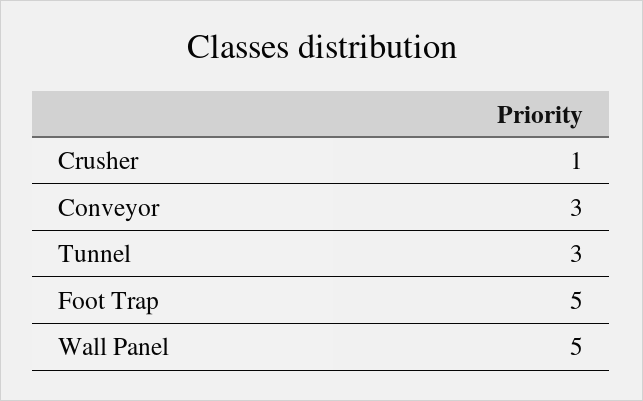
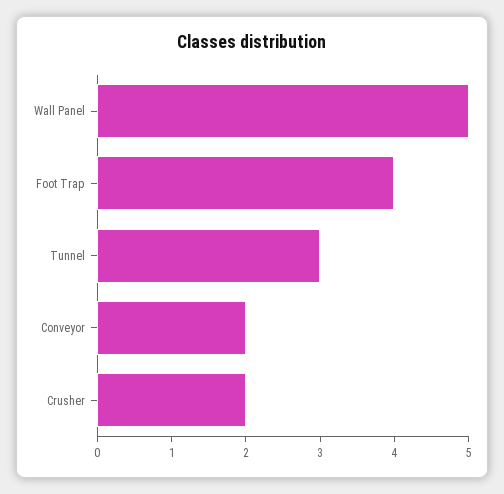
Crusher: 1 -> 2
Conveyor: 3 -> 2
Foot Trap: 5 -> 4

